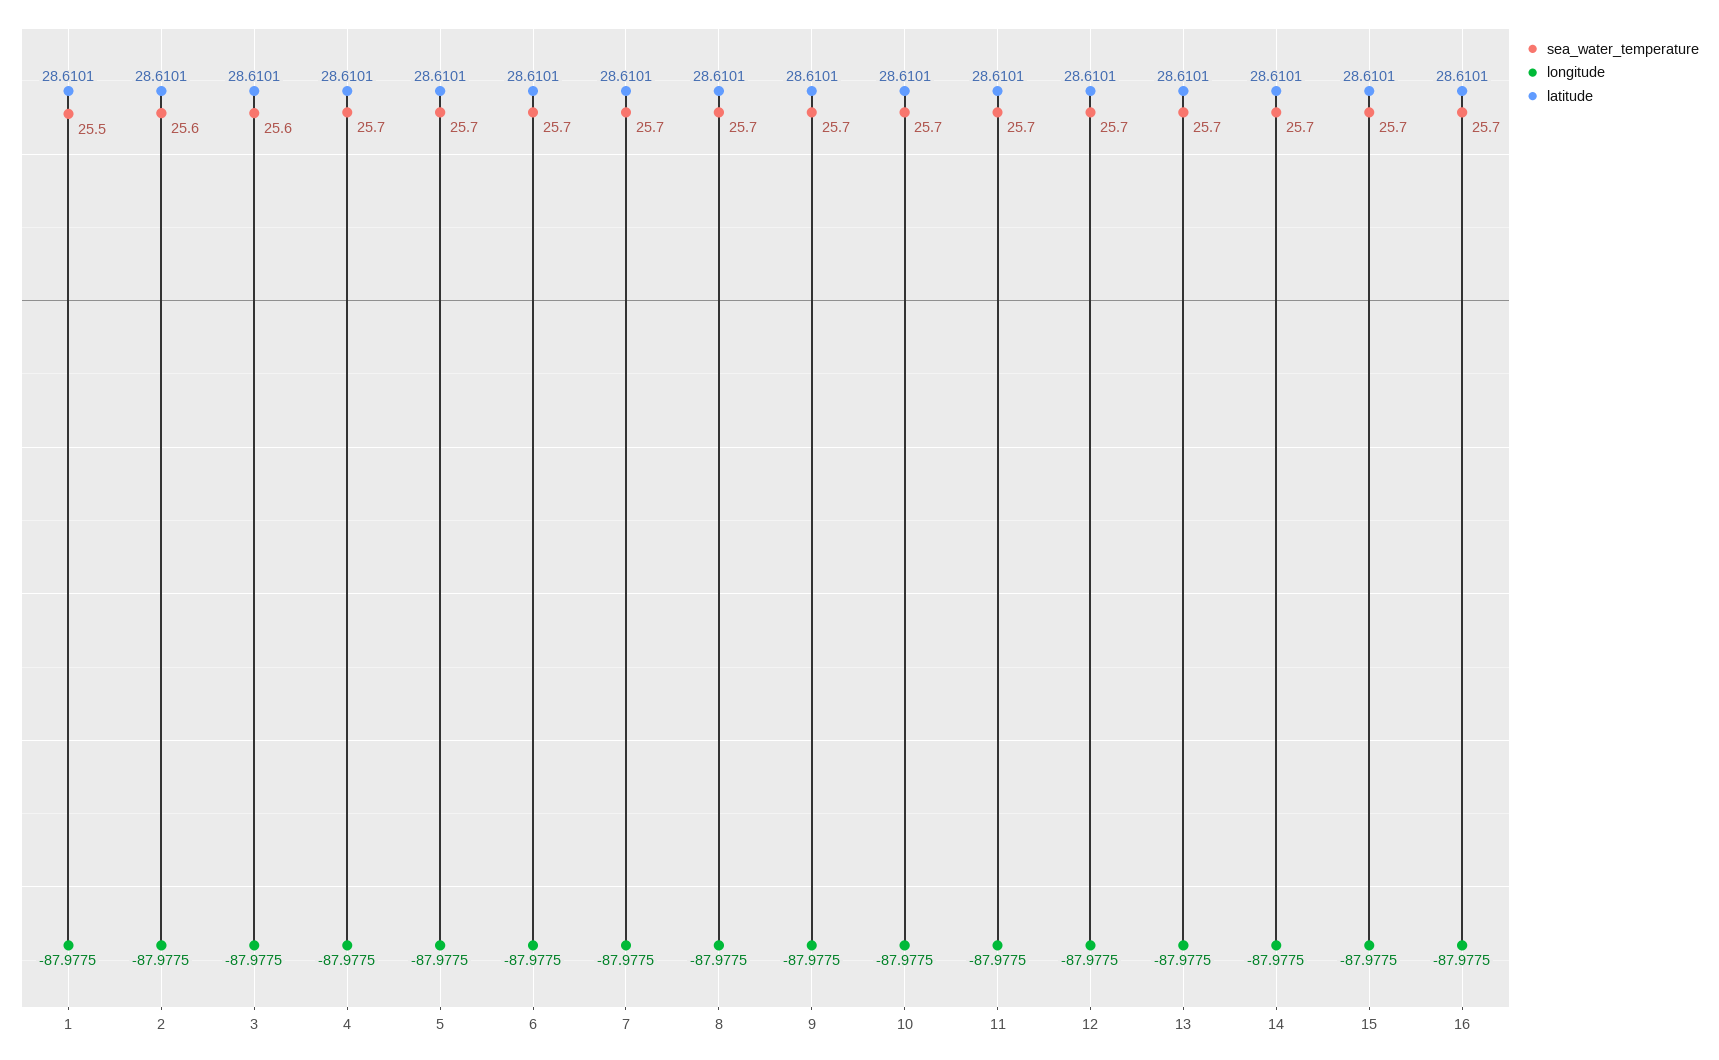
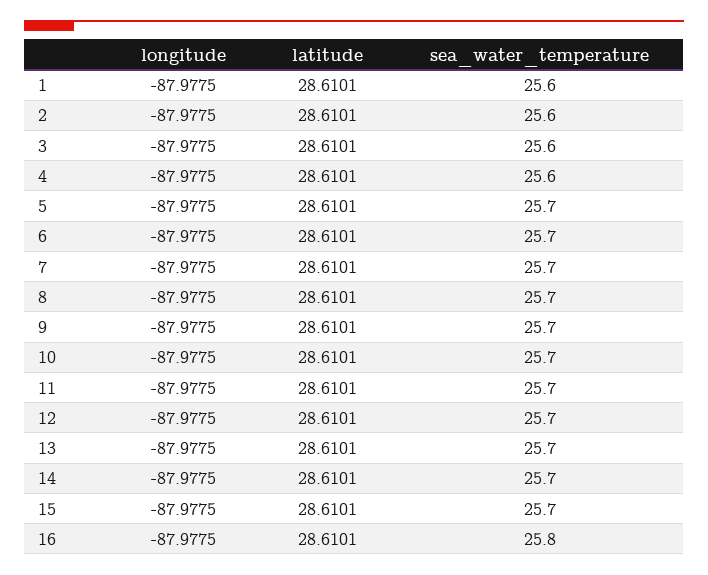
sea_water_temperature, 1: 25.5 -> 25.6
sea_water_temperature, 4: 25.7 -> 25.6
sea_water_temperature, 16: 25.7 -> 25.8

